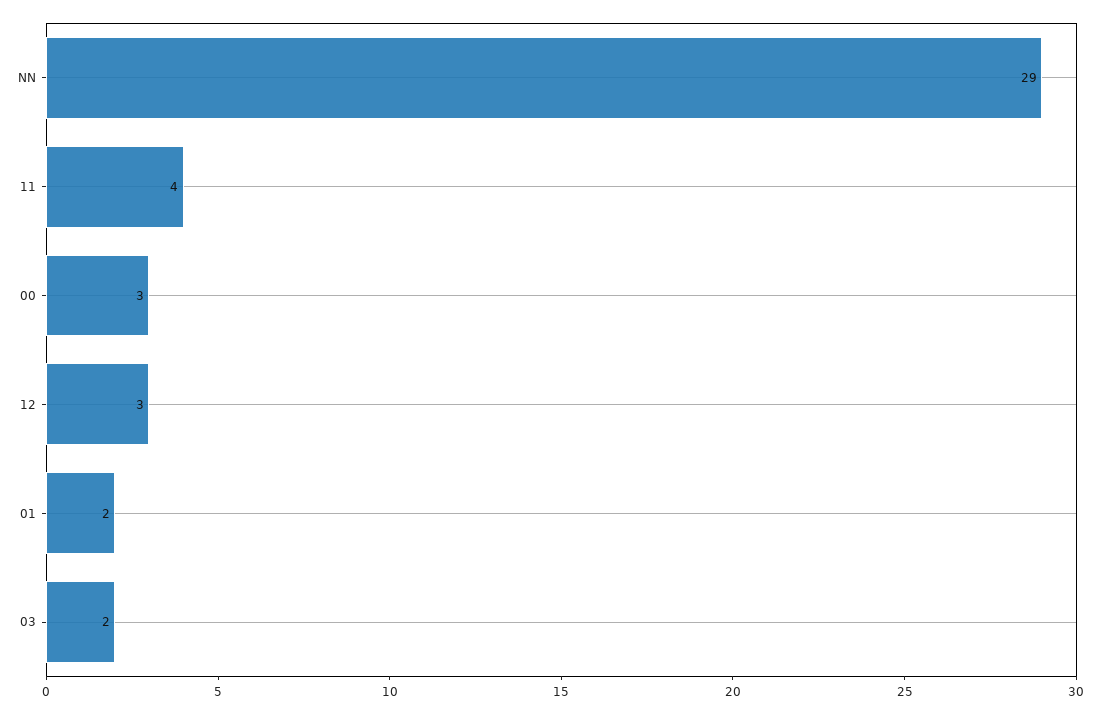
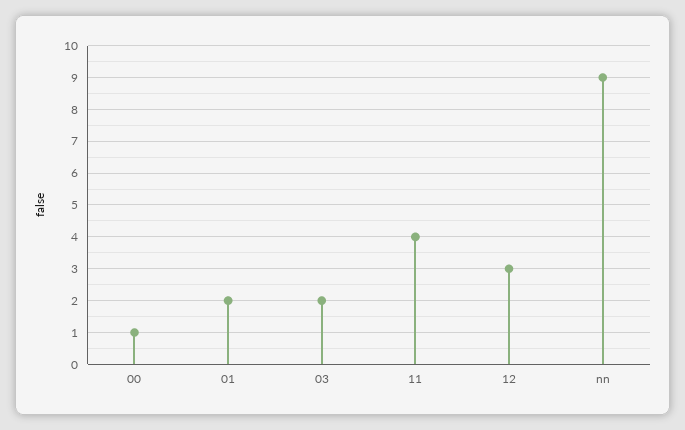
NN: 29 -> 9
00: 3 -> 1

